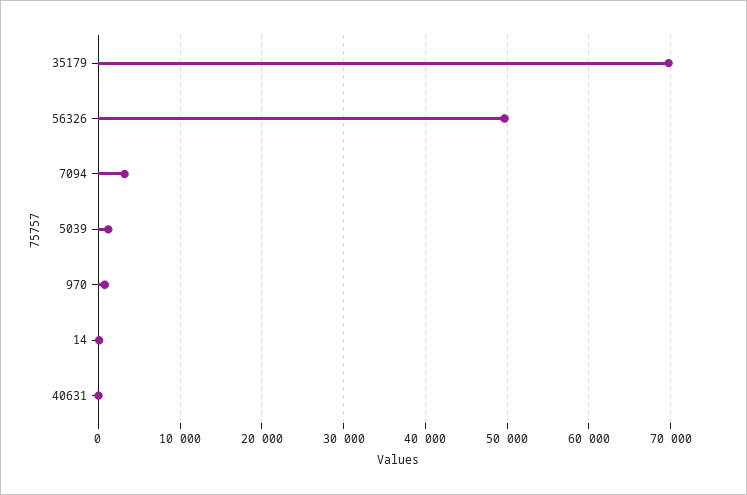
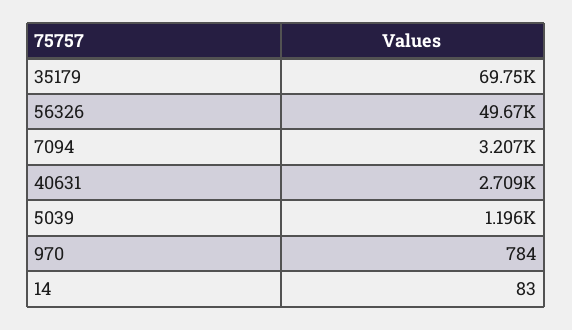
40631: 0 -> 2709

